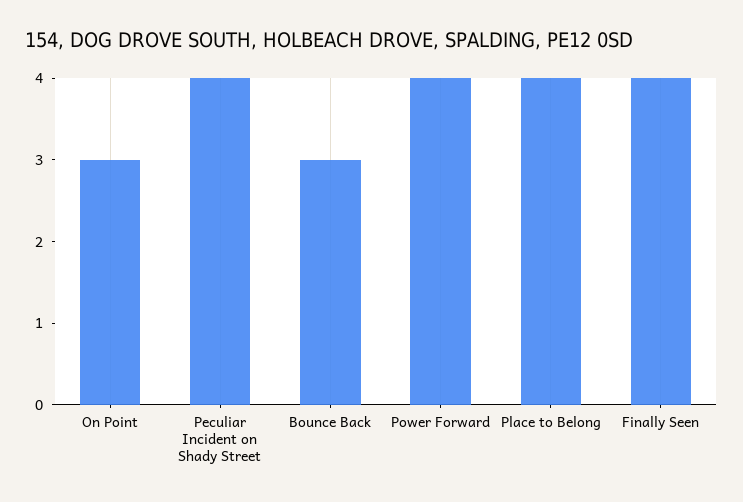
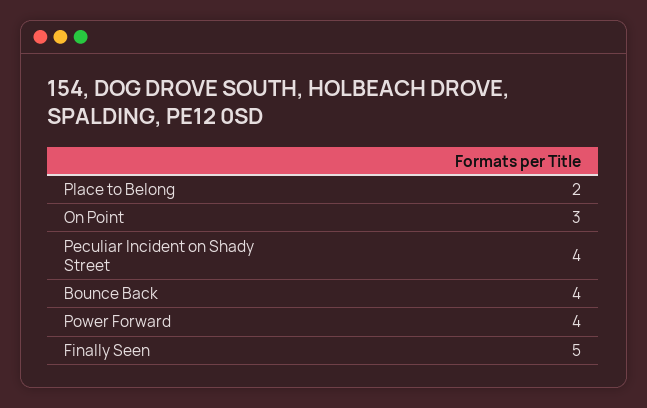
Bounce Back: 3 -> 4
Place to Belong: 4 -> 2
Finally Seen: 4 -> 5

